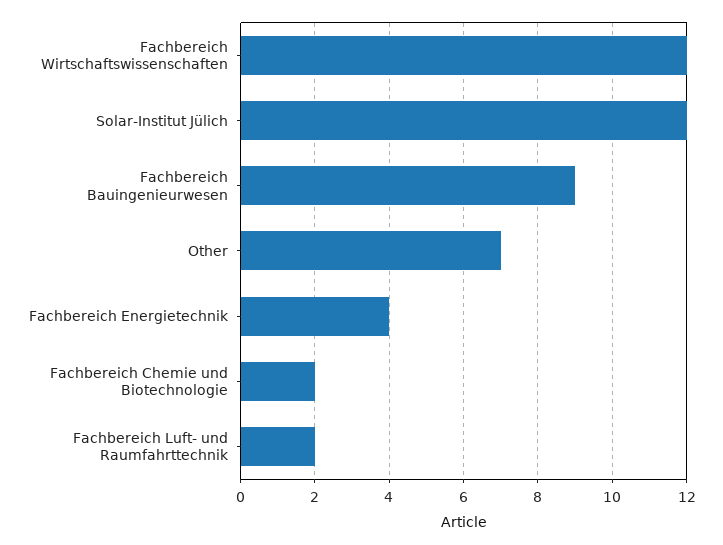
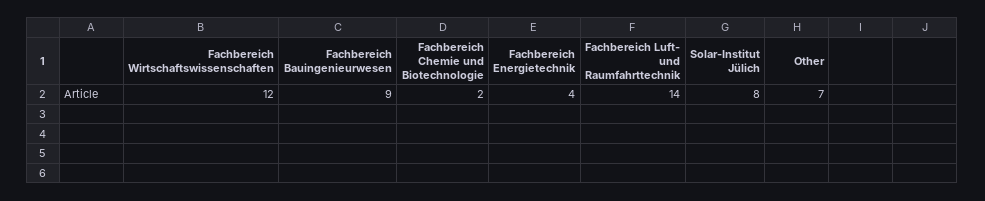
Solar-Institut Jülich: 12 -> 8
Fachbereich Luft- und Raumfahrttechnik: 2 -> 14

